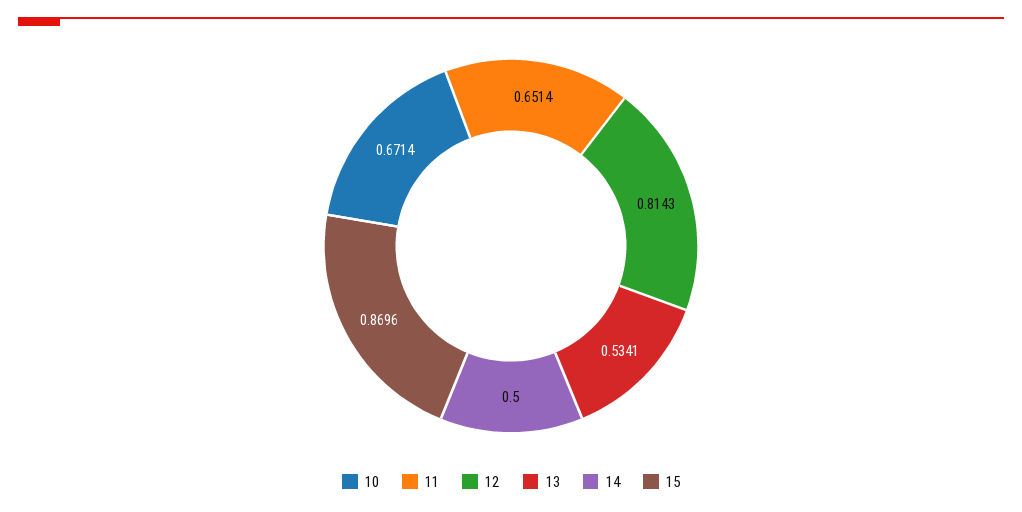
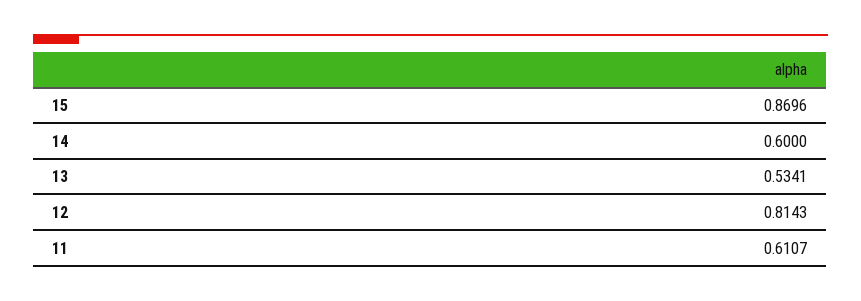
10: 0.6714 -> none
11: 0.6514 -> 0.6107
14: 0.5 -> 0.6

